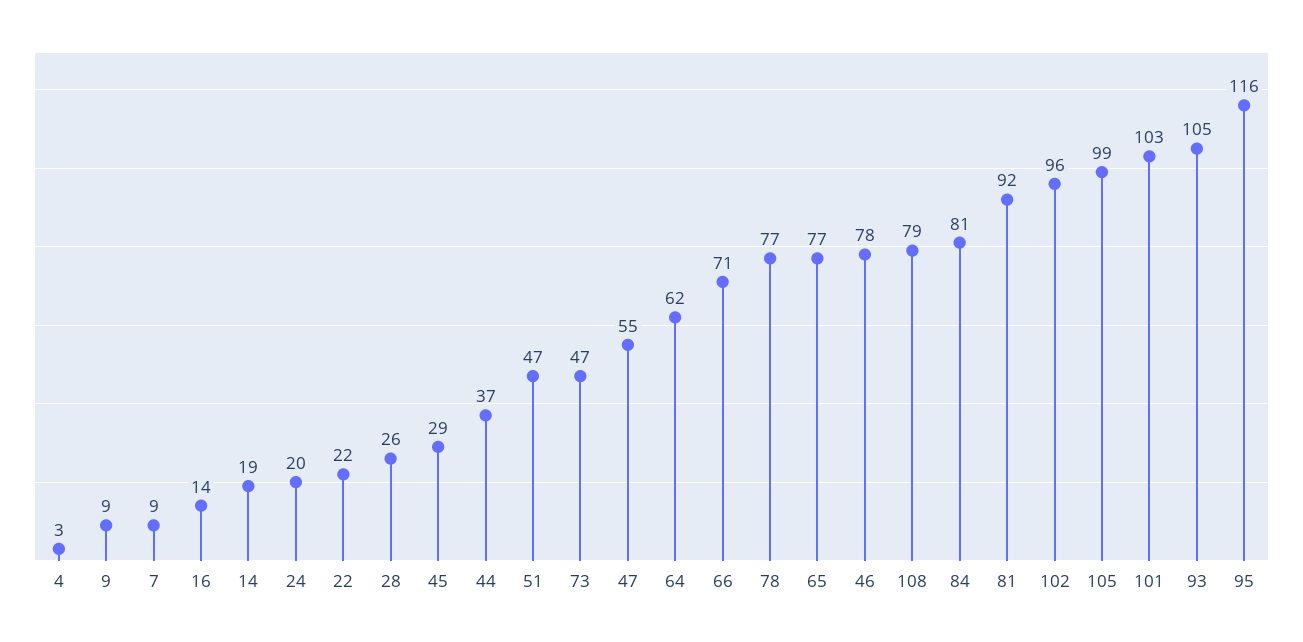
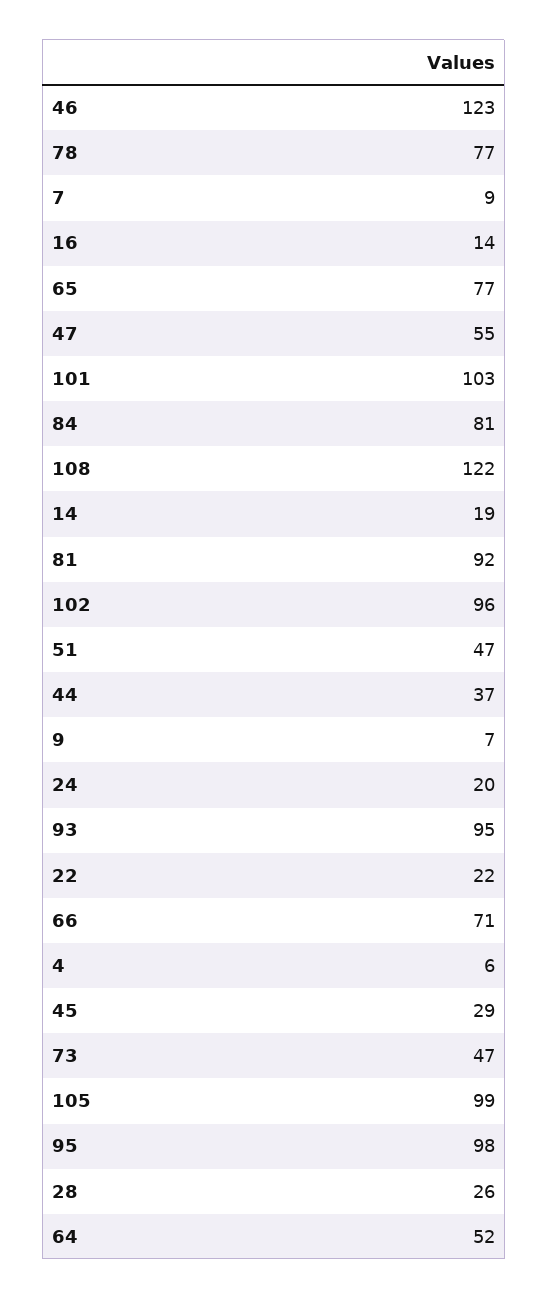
4: 3 -> 6
9: 9 -> 7
64: 62 -> 52
46: 78 -> 123
108: 79 -> 122
93: 105 -> 95
95: 116 -> 98

